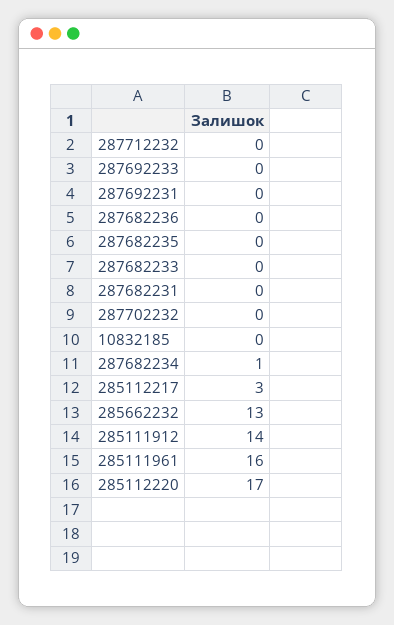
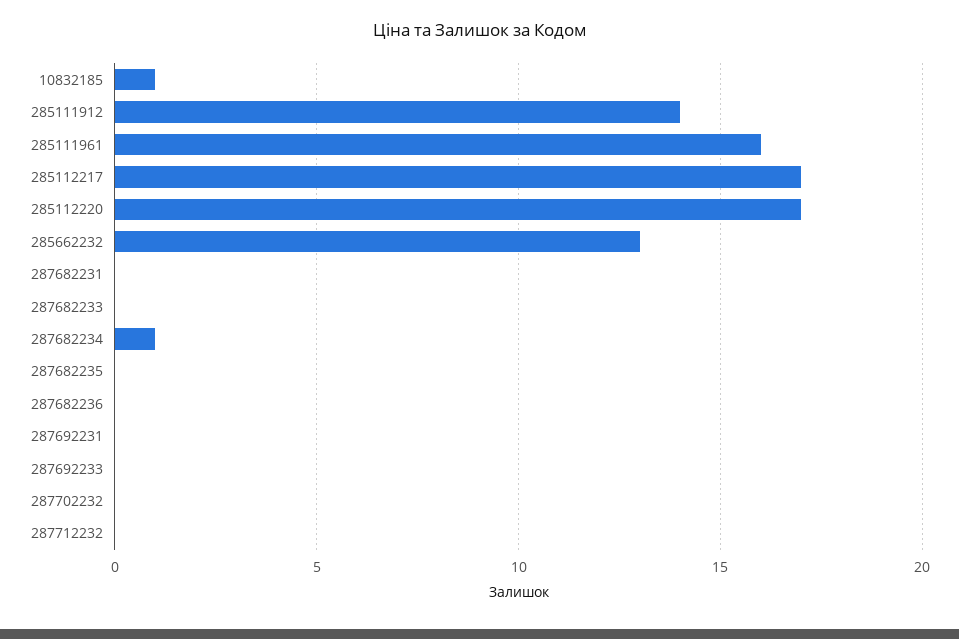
10832185: 0 -> 1
285112217: 3 -> 17

